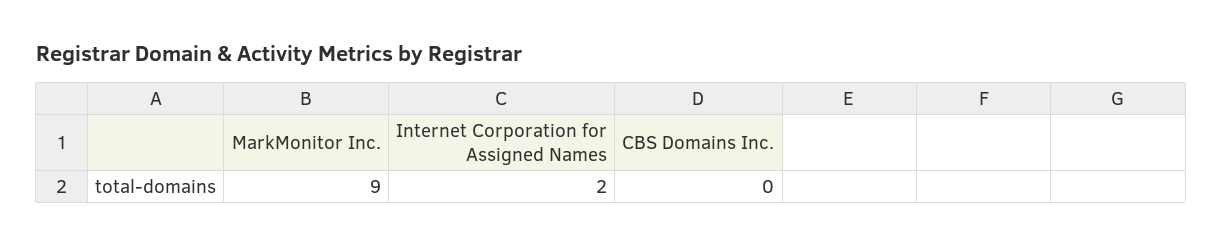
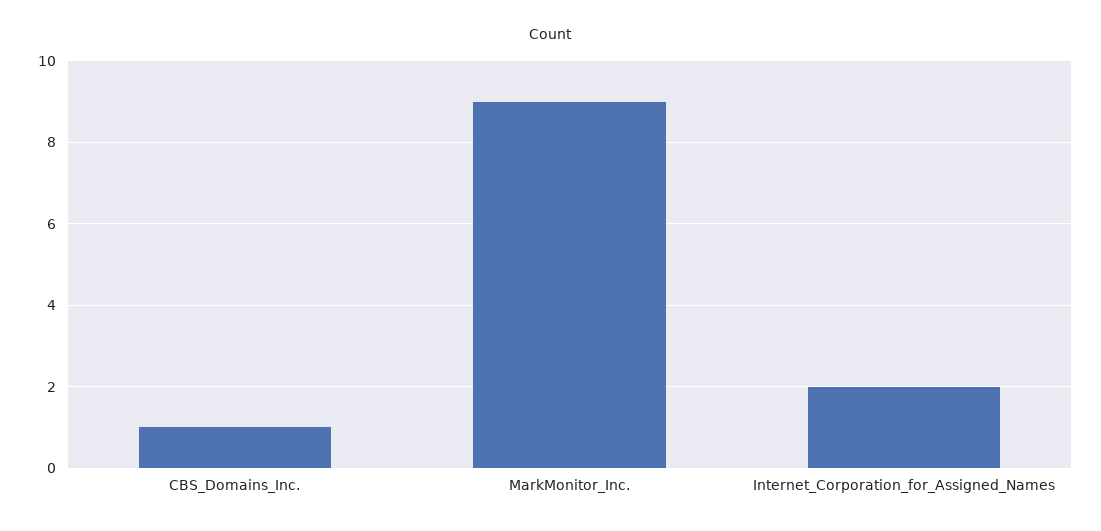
CBS Domains Inc.: 0 -> 1

